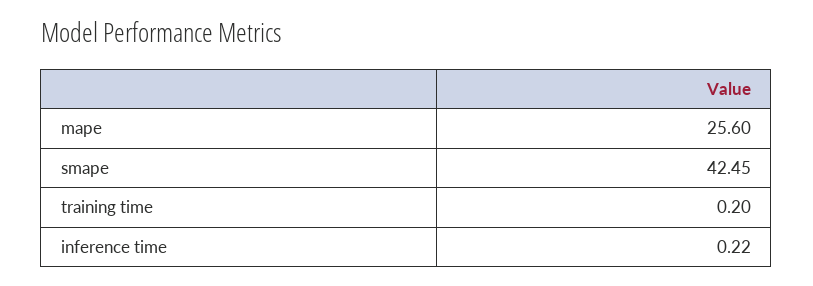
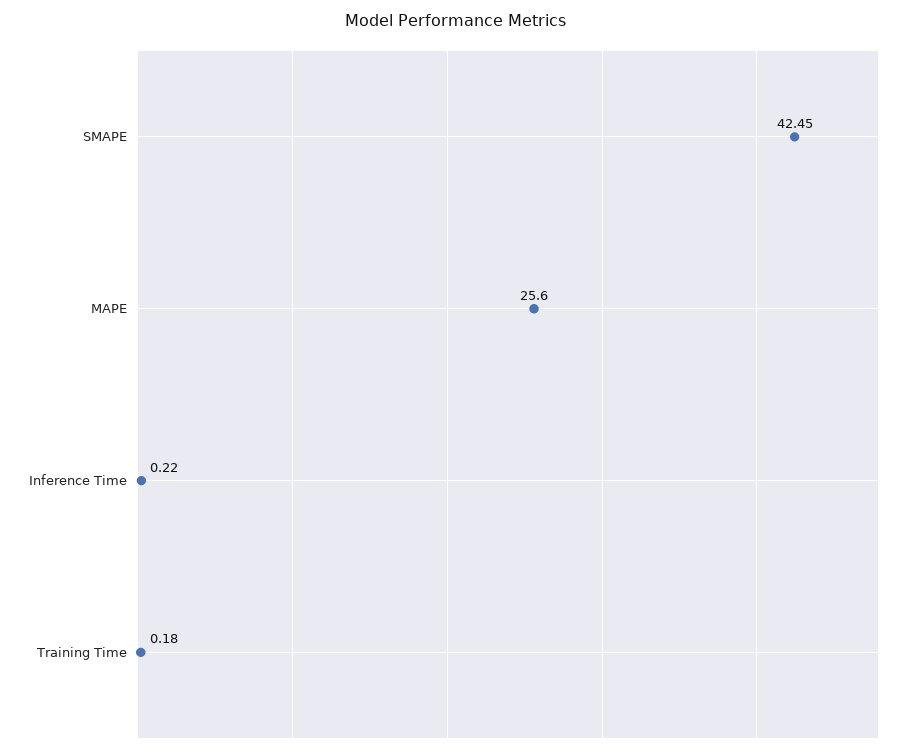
training time: 0.2 -> 0.18

